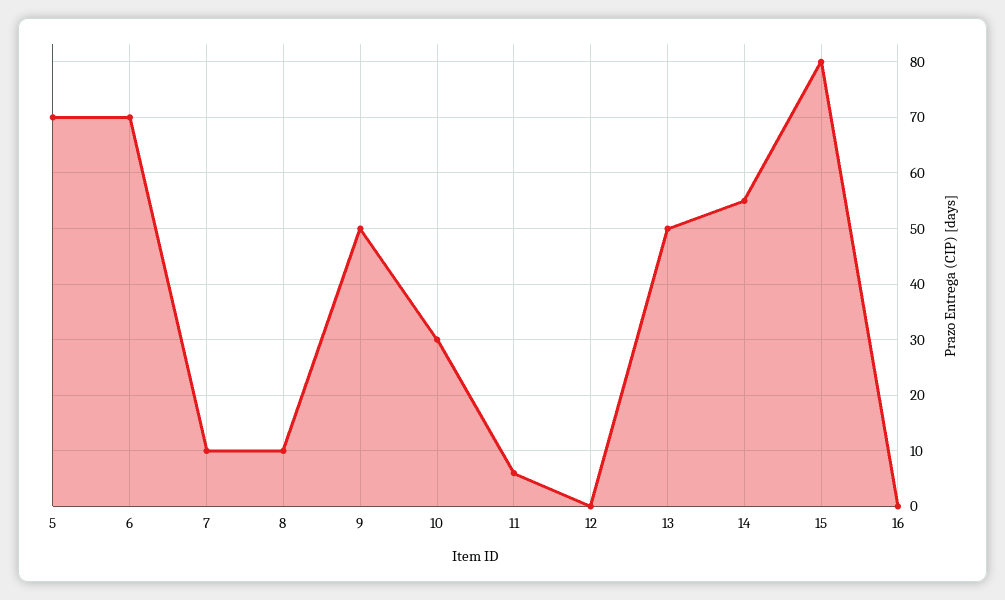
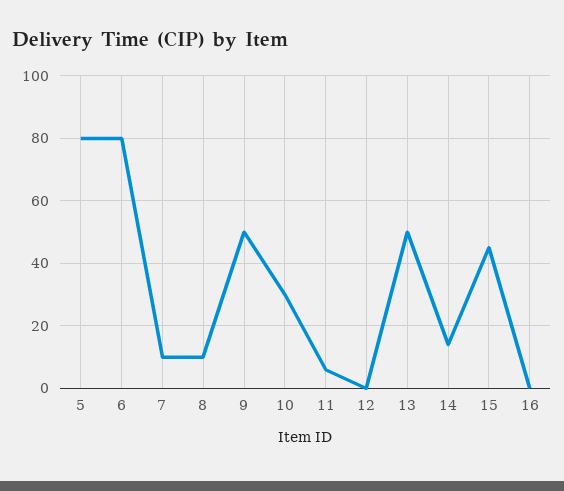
5: 70 -> 80
6: 70 -> 80
14: 55 -> 15
15: 80 -> 45

